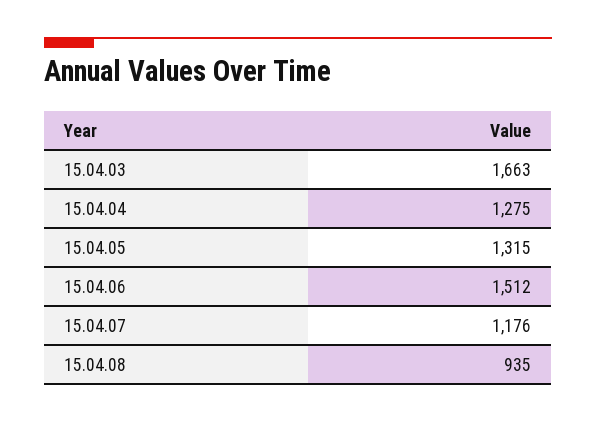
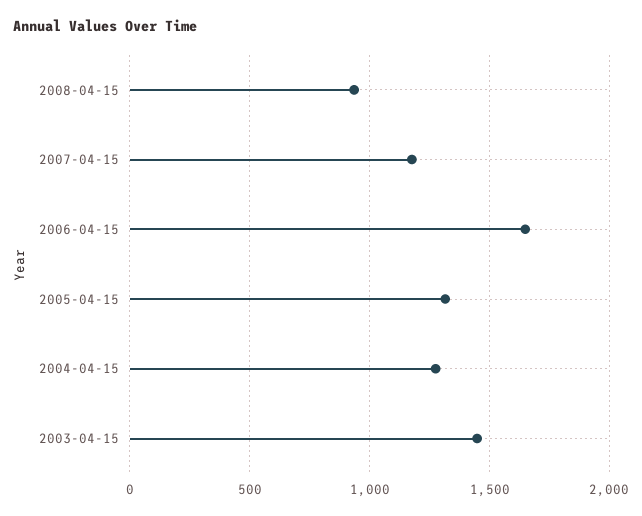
15.04.03: 1663 -> 1450
15.04.06: 1512 -> 1650

